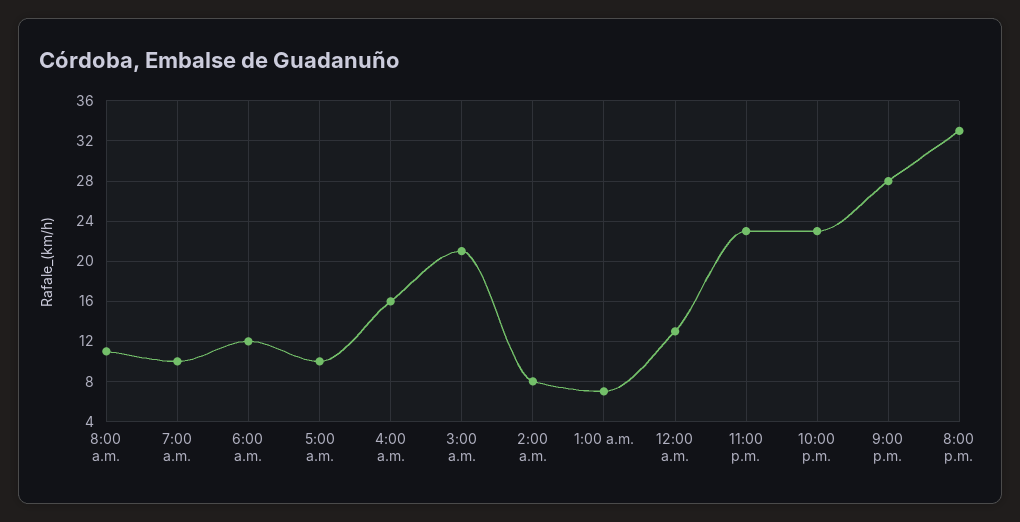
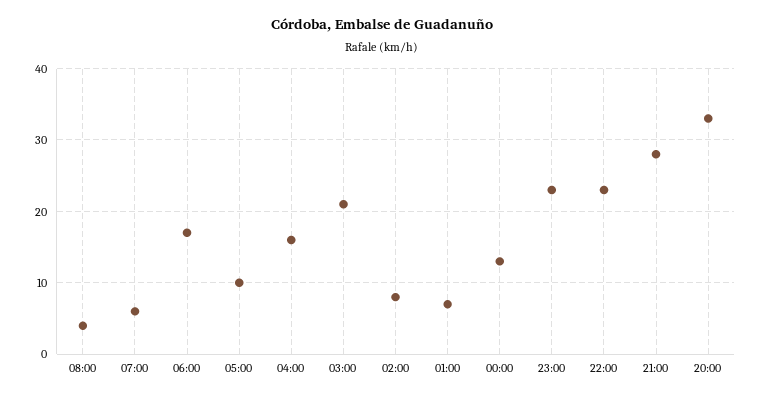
8:00 a.m.: 11 -> 4
7:00 a.m.: 10 -> 6
6:00 a.m.: 12 -> 17

